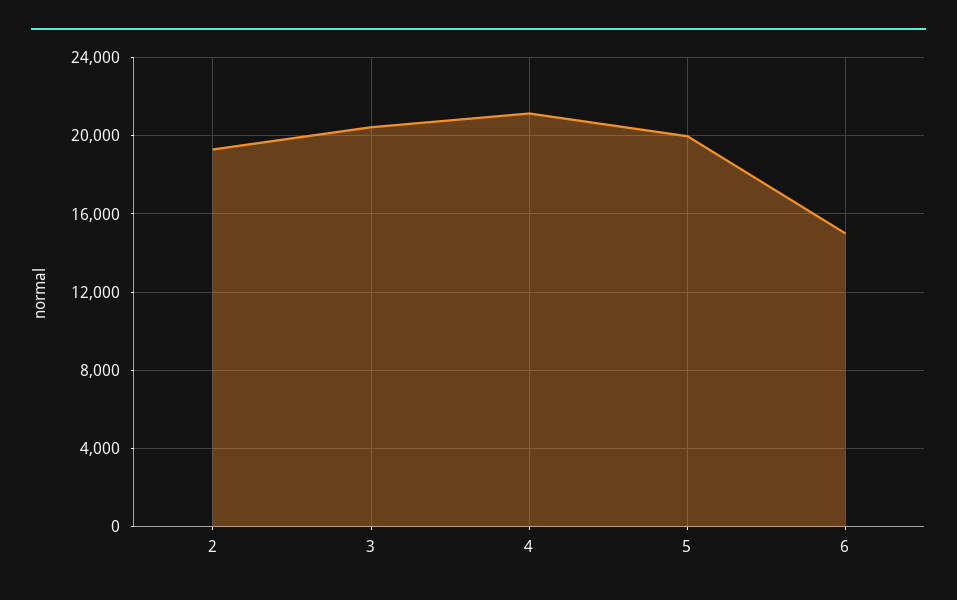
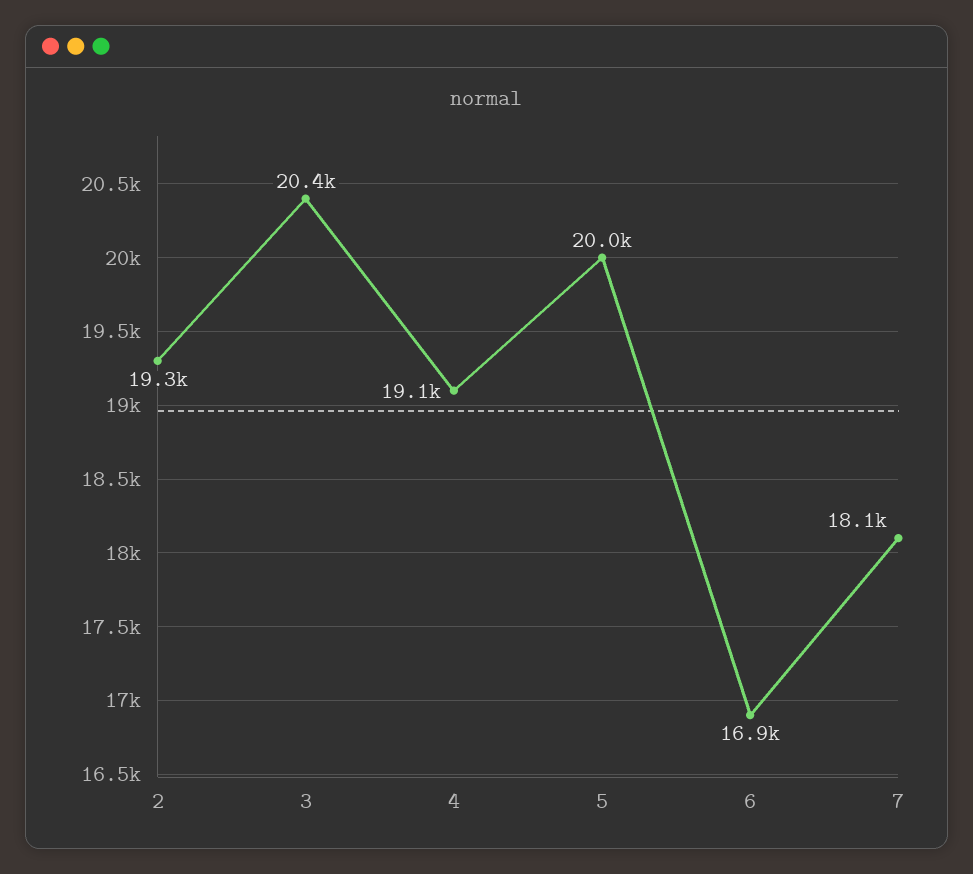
4: 21000 -> 19100
6: 15000 -> 16900
7: none -> 18100

